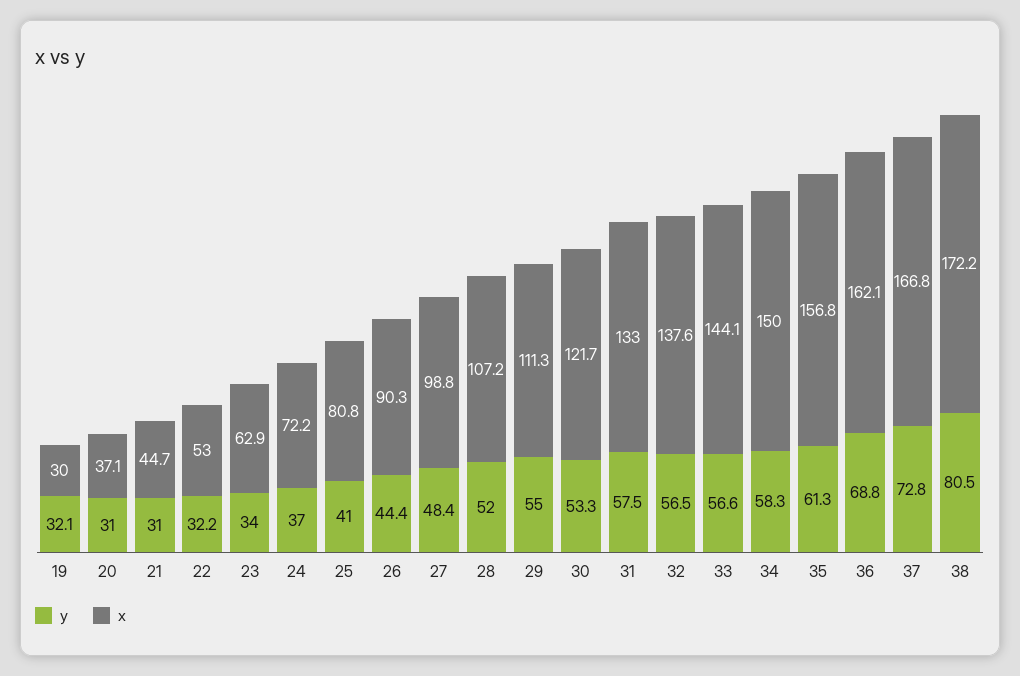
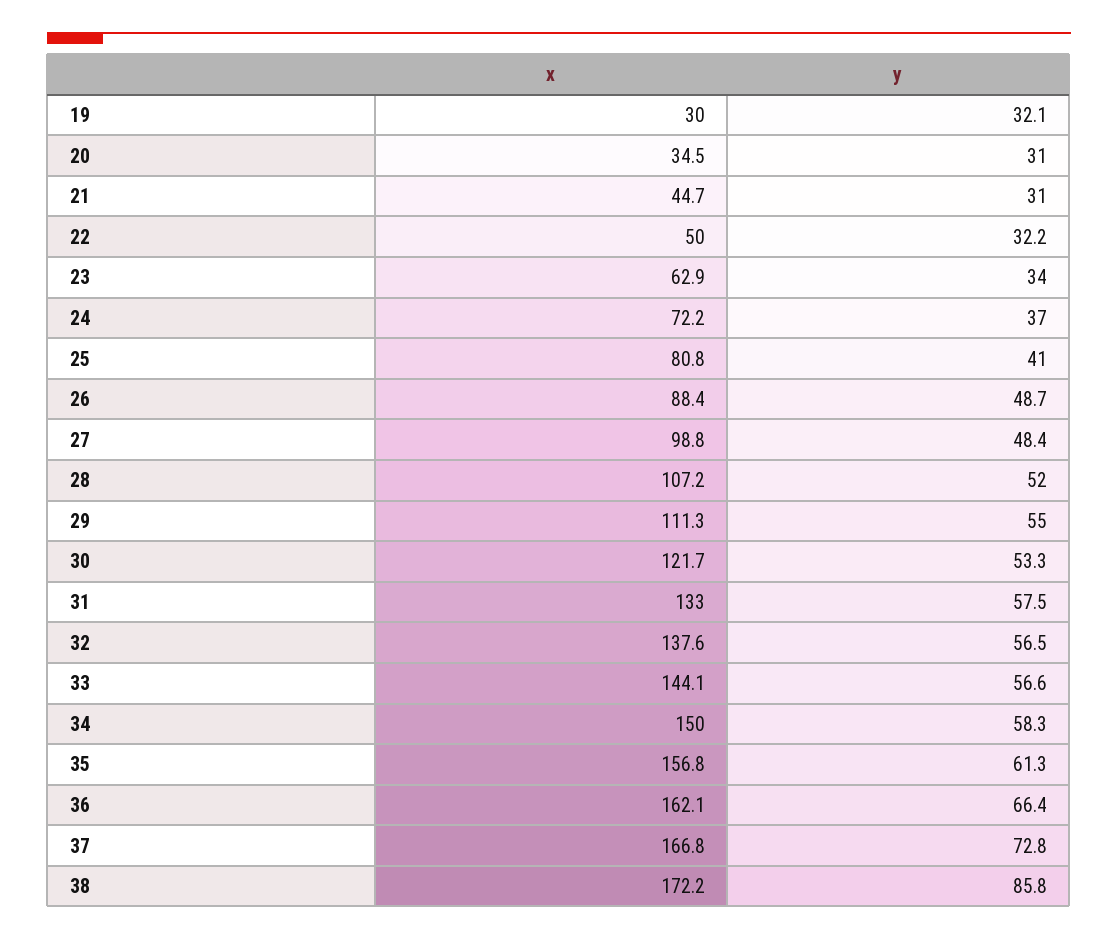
x, 20: 37.1 -> 34.5
x, 22: 53 -> 50
y, 26: 44.4 -> 48.7
x, 26: 90.3 -> 88.4
y, 36: 68.8 -> 66.4
y, 38: 80.5 -> 85.8

